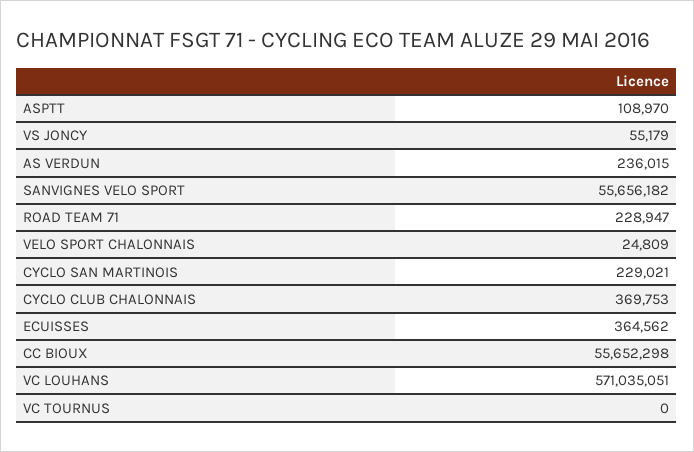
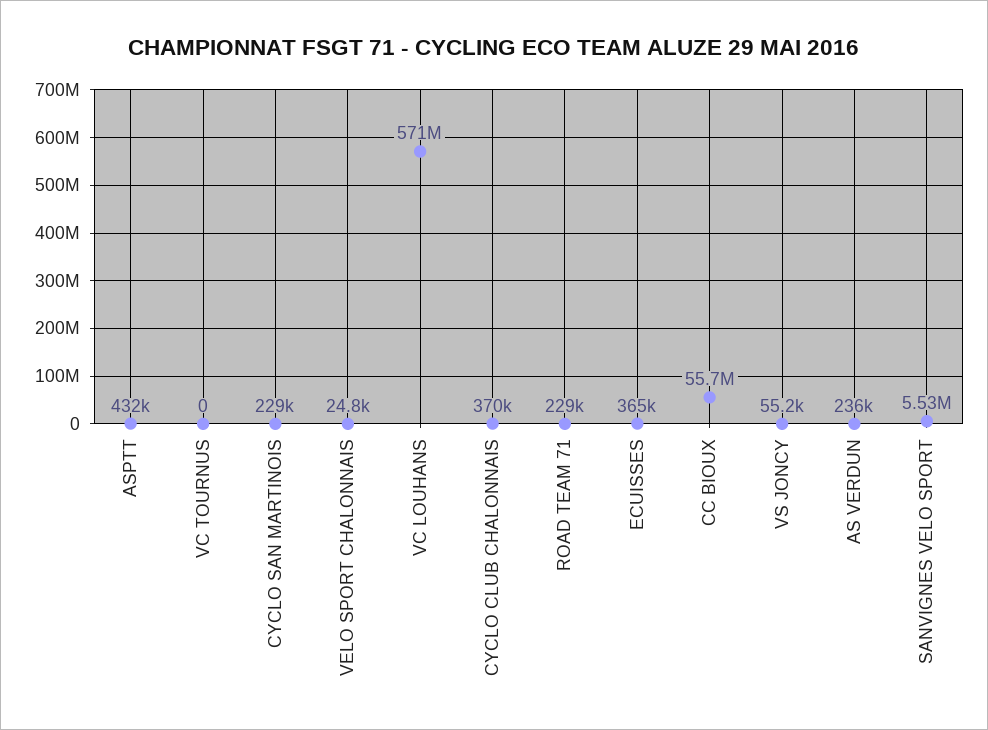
ASPTT: 108970 -> 432000
SANVIGNES VELO SPORT: 55656182 -> 5530000

